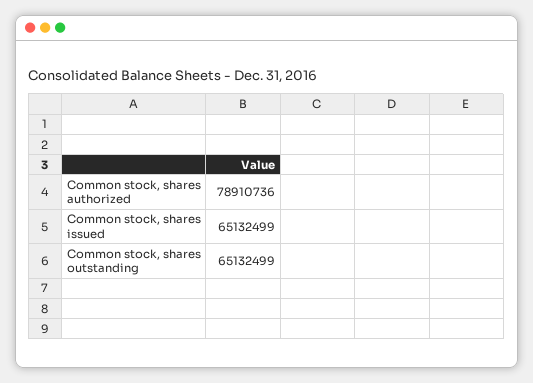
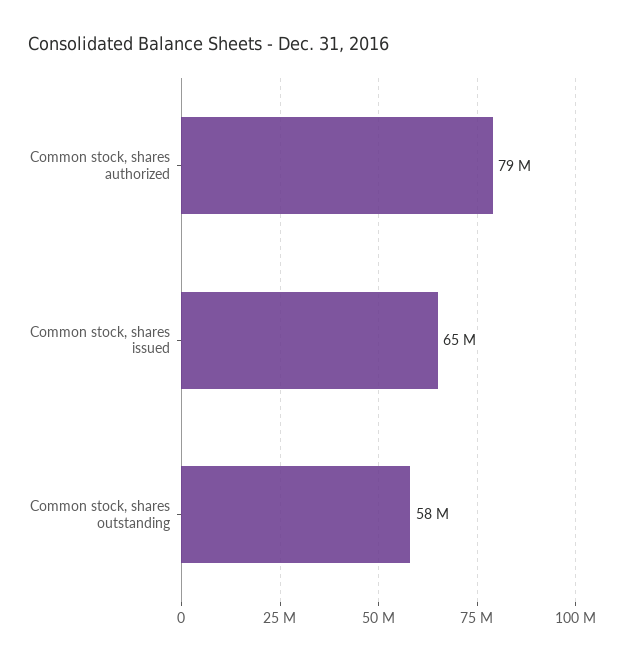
Common stock, shares outstanding: 65132499 -> 58000000

